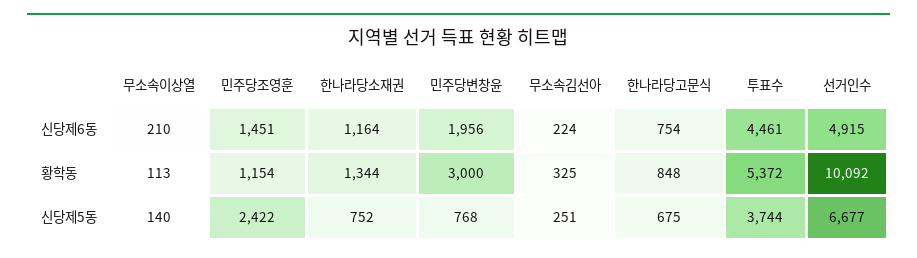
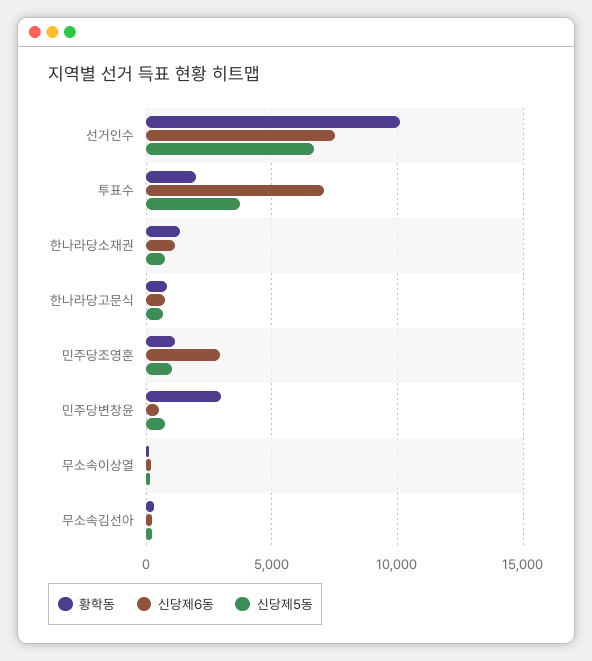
신당제6동, 민주당조영훈: 1451 -> 3000
신당제6동, 민주당변창윤: 1956 -> 500
신당제6동, 투표수: 4461 -> 7000
신당제6동, 선거인수: 4915 -> 7500
황학동, 투표수: 5372 -> 2000
신당제5동, 민주당조영훈: 2422 -> 1000

